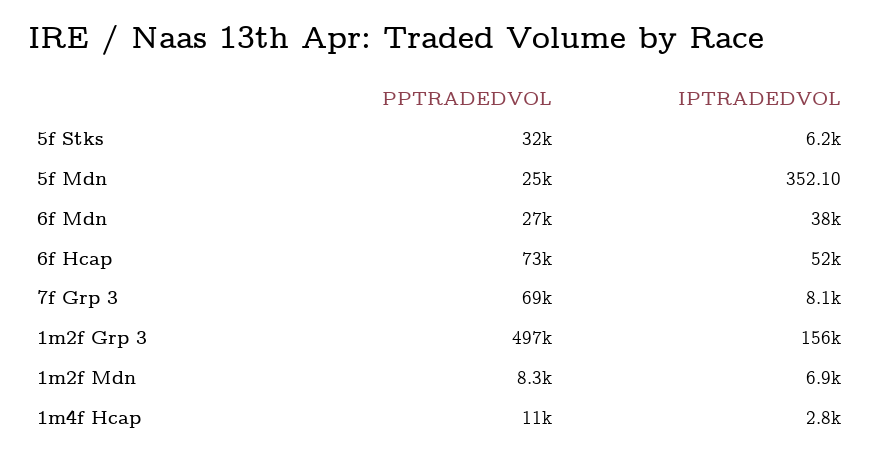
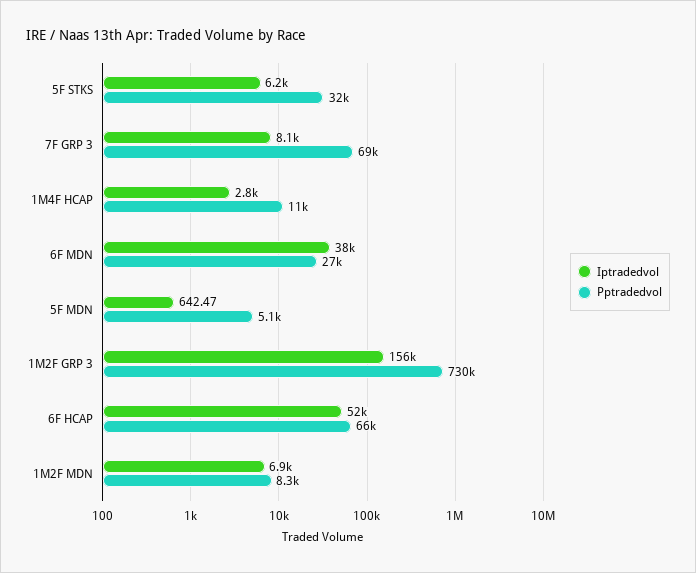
PPTRADEDVOL, 5f Mdn: 25000 -> 5100
IPTRADEDVOL, 5f Mdn: 352.1 -> 642.47
PPTRADEDVOL, 6f Hcap: 73000 -> 66000
PPTRADEDVOL, 1m2f Grp 3: 497000 -> 730000

